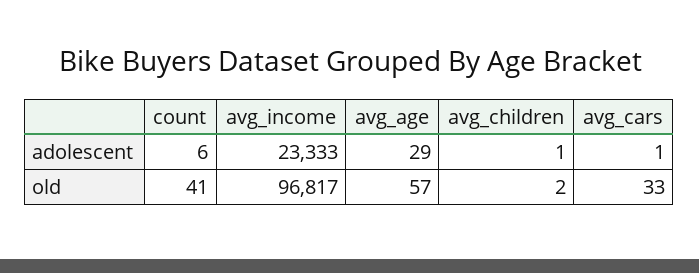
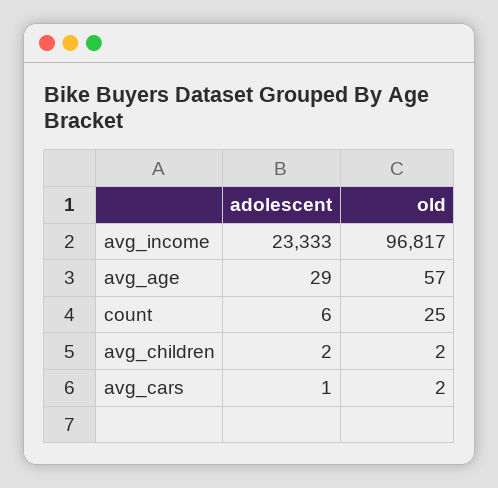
avg_children, adolescent: 1 -> 2
count, old: 41 -> 25
avg_cars, old: 33 -> 2

